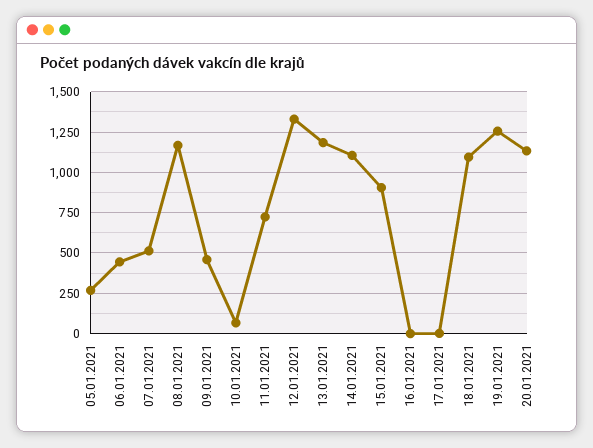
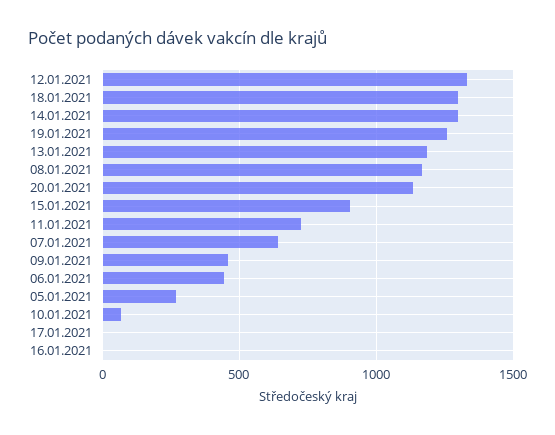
07.01.2021: 500 -> 650
14.01.2021: 1100 -> 1300
18.01.2021: 1100 -> 1300

